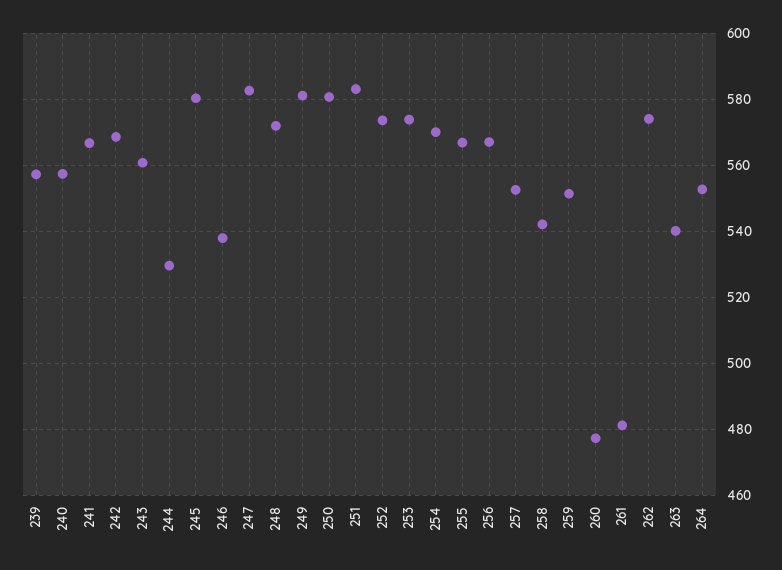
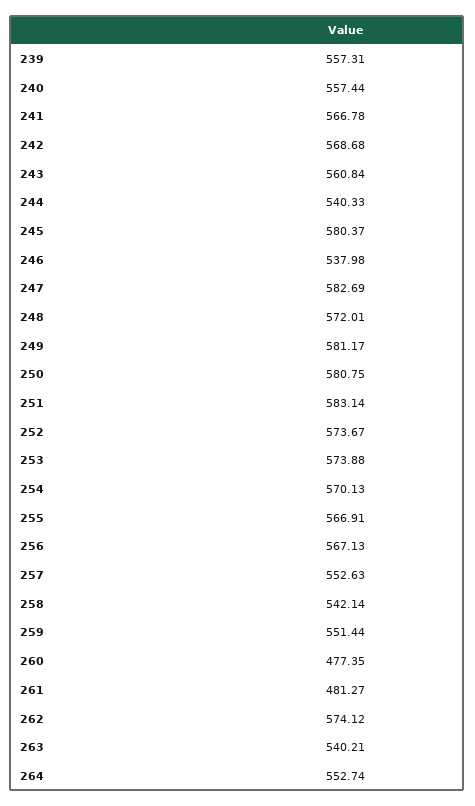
244: 530 -> 540.33

